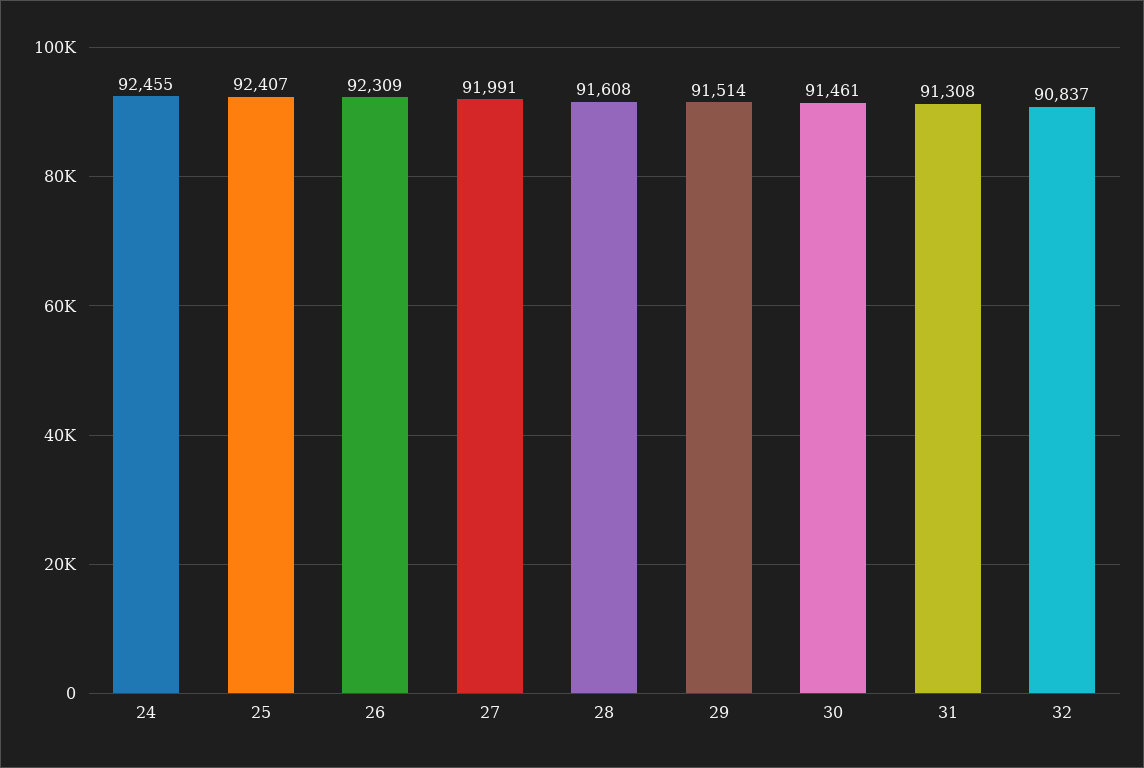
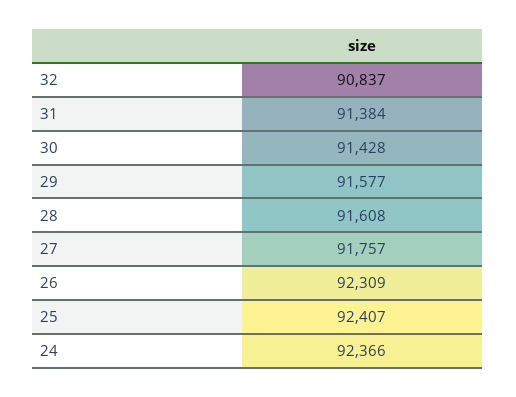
24: 92455 -> 92366
27: 91991 -> 91757
29: 91514 -> 91577
30: 91461 -> 91428
31: 91308 -> 91384

